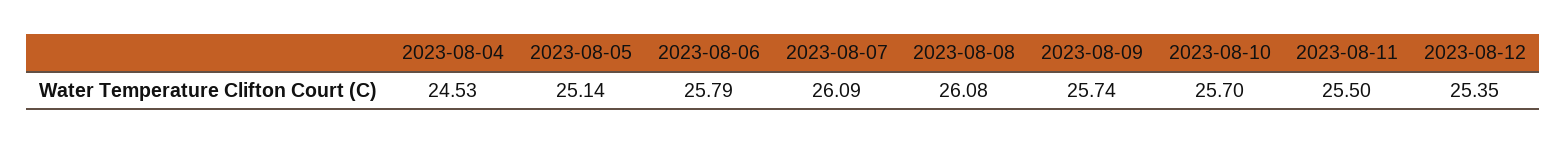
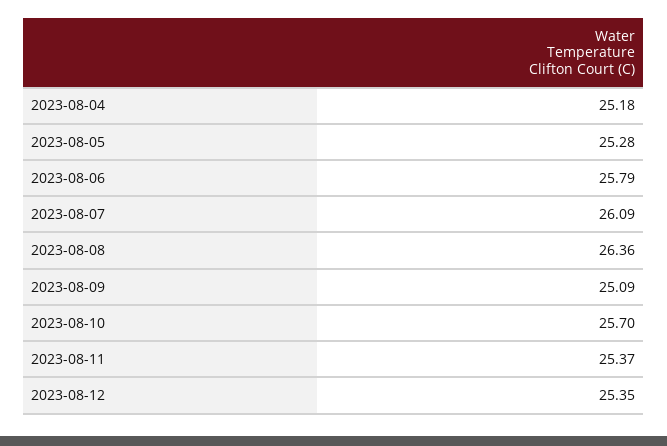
2023-08-04: 24.53 -> 25.18
2023-08-05: 25.14 -> 25.28
2023-08-08: 26.08 -> 26.36
2023-08-09: 25.74 -> 25.09
2023-08-11: 25.5 -> 25.37

